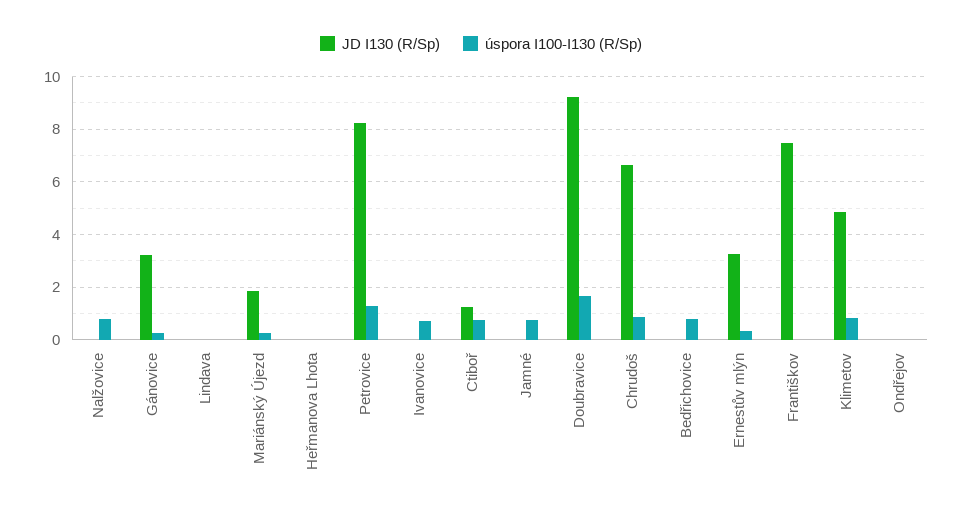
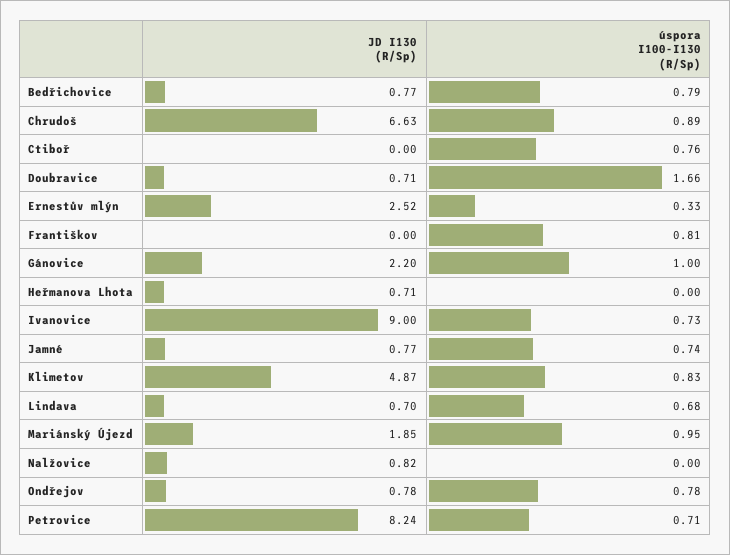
JD I130 (R/Sp), Nalžovice: 0 -> 0.82
úspora I100-I130 (R/Sp), Nalžovice: 0.75 -> 0
JD I130 (R/Sp), Gánovice: 3.25 -> 2.2
úspora I100-I130 (R/Sp), Gánovice: 0.25 -> 1
JD I130 (R/Sp), Lindava: 0 -> 0.7
úspora I100-I130 (R/Sp), Lindava: 0 -> 0.68
úspora I100-I130 (R/Sp), Mariánský Újezd: 0.25 -> 0.95
JD I130 (R/Sp), Heřmanova Lhota: 0 -> 0.71
úspora I100-I130 (R/Sp), Petrovice: 1.25 -> 0.71
JD I130 (R/Sp), Ivanovice: 0 -> 9
JD I130 (R/Sp), Ctiboř: 1.25 -> 0
JD I130 (R/Sp), Jamné: 0 -> 0.77
JD I130 (R/Sp), Doubravice: 9.25 -> 0.71
JD I130 (R/Sp), Bedřichovice: 0 -> 0.77
JD I130 (R/Sp), Ernestův mlýn: 3.25 -> 2.52
JD I130 (R/Sp), Františkov: 7.5 -> 0
úspora I100-I130 (R/Sp), Františkov: 0 -> 0.81
JD I130 (R/Sp), Ondřejov: 0 -> 0.78
úspora I100-I130 (R/Sp), Ondřejov: 0 -> 0.78

